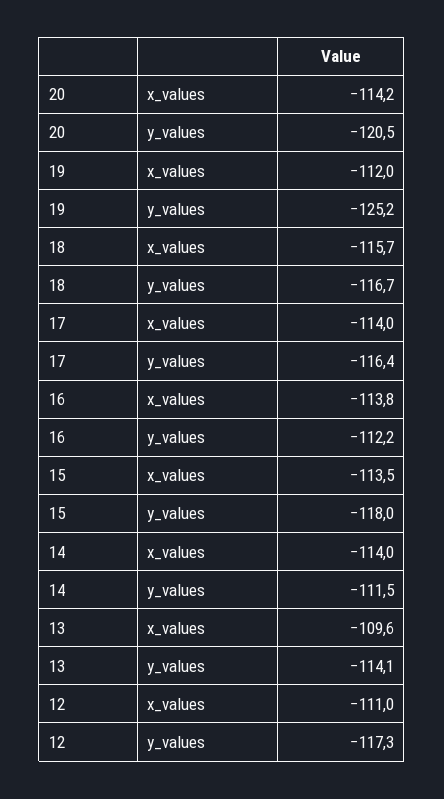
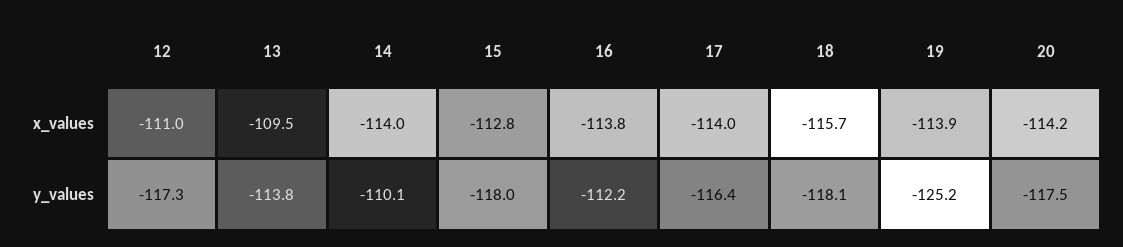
20, y_values: -120.5 -> -117.5
19, x_values: -112 -> -113.9
18, y_values: -116.7 -> -118.1
15, x_values: -113.5 -> -112.8
14, y_values: -111.5 -> -110.1
13, x_values: -109.6 -> -109.5
13, y_values: -114.1 -> -113.8

